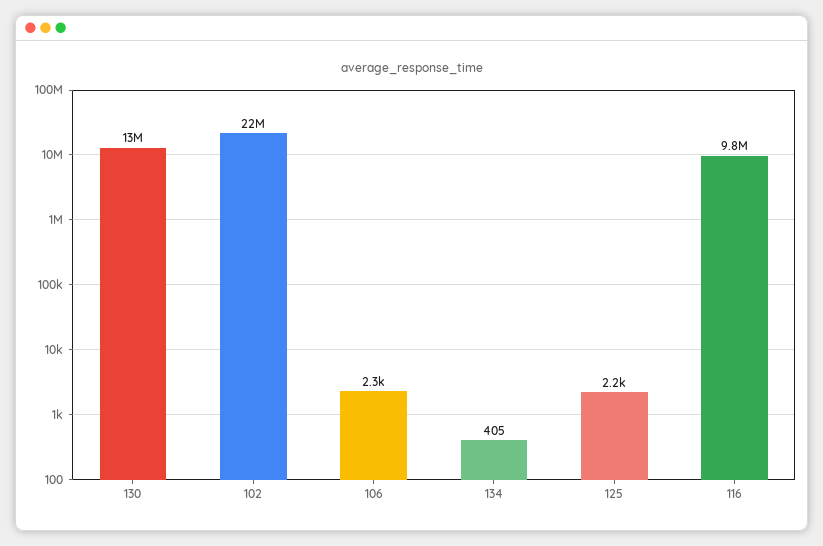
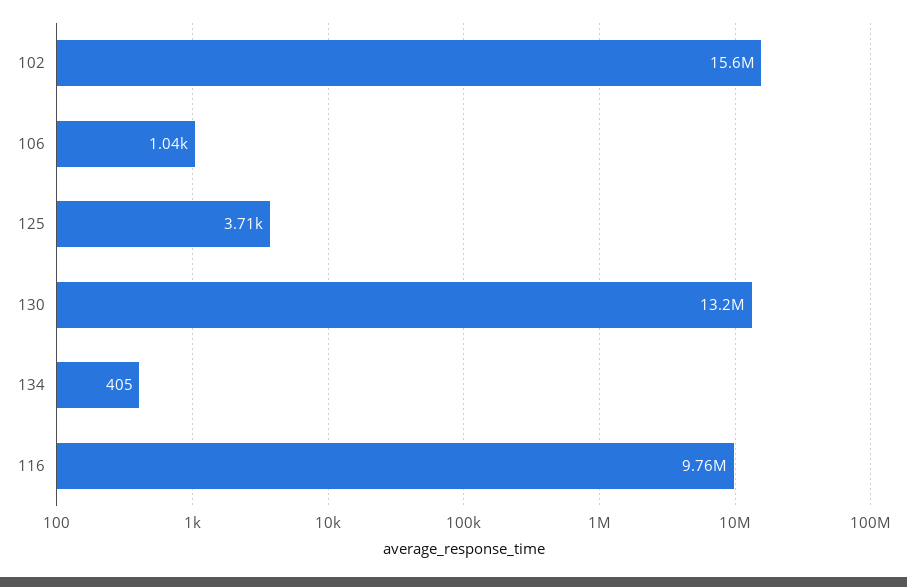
102: 22000000 -> 15600000
106: 2300 -> 1040
125: 2200 -> 3710

